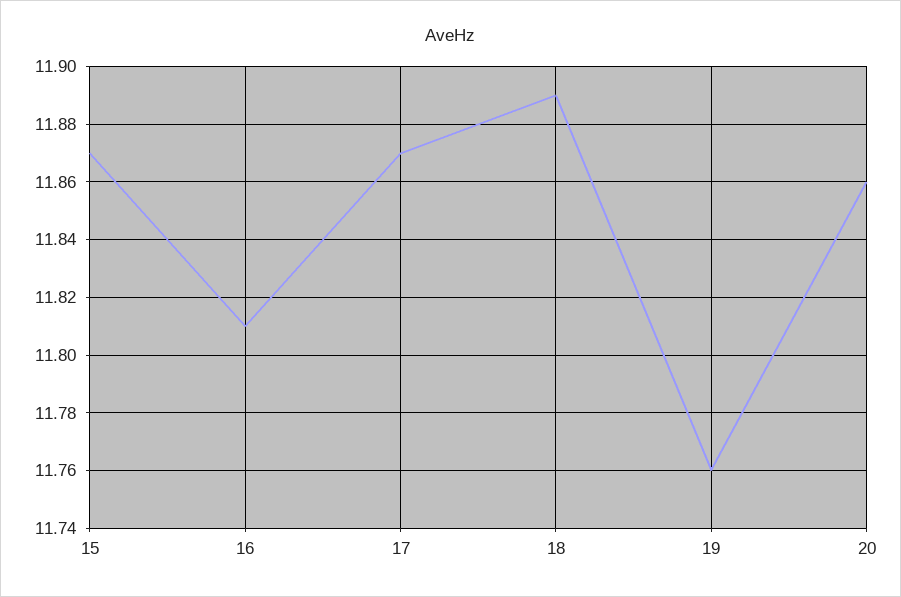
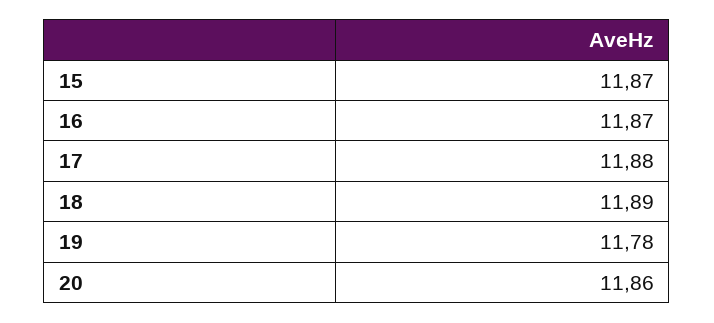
16: 11.81 -> 11.87
17: 11.87 -> 11.88
19: 11.76 -> 11.78

